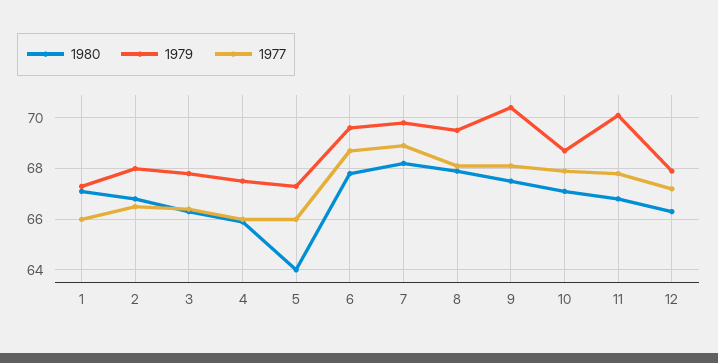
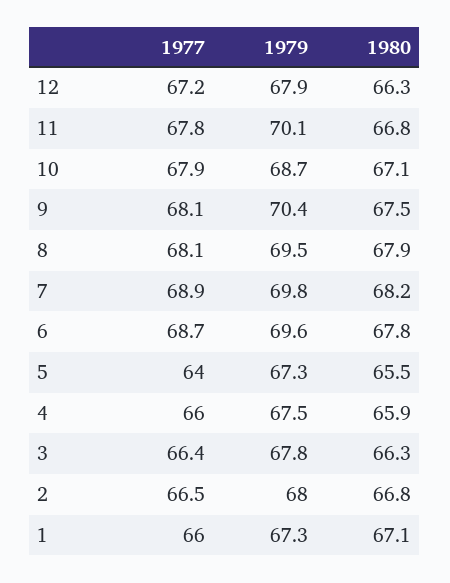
1980, 5: 64 -> 65.5
1977, 5: 66 -> 64

